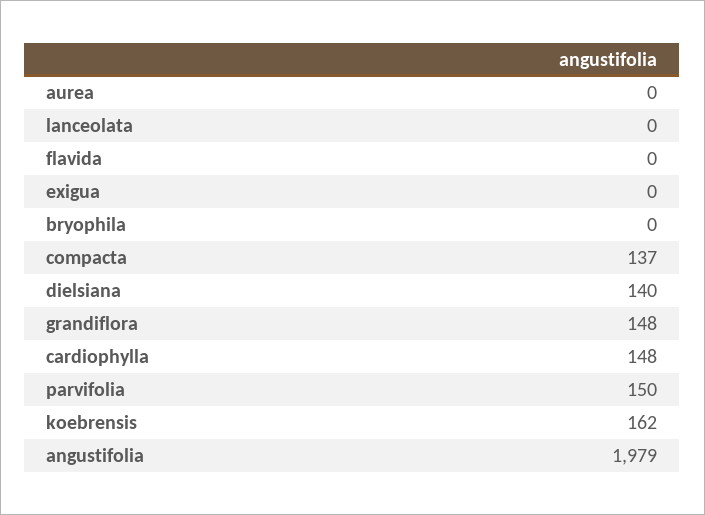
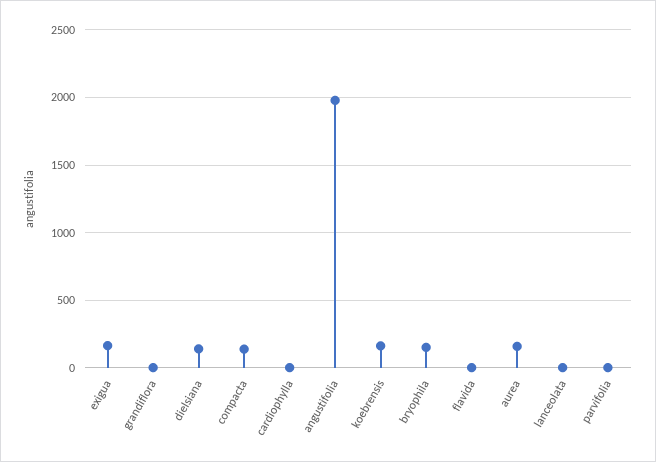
aurea: 0 -> 150
exigua: 0 -> 150
bryophila: 0 -> 150
grandiflora: 148 -> 0
cardiophylla: 148 -> 0
parvifolia: 150 -> 0

